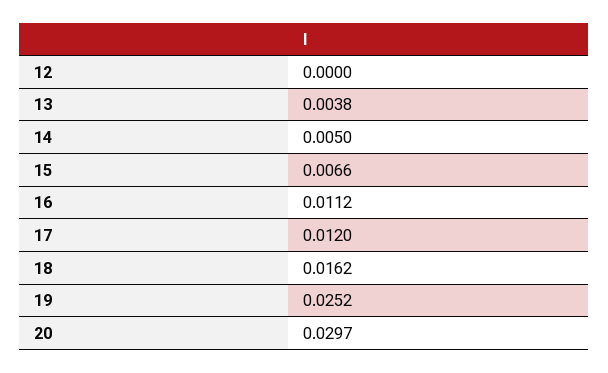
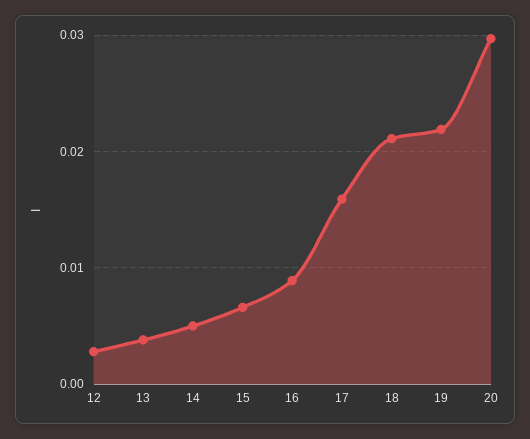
12: 0 -> 0.003
16: 0.0112 -> 0.009
17: 0.012 -> 0.016
18: 0.0162 -> 0.021
19: 0.0252 -> 0.022

